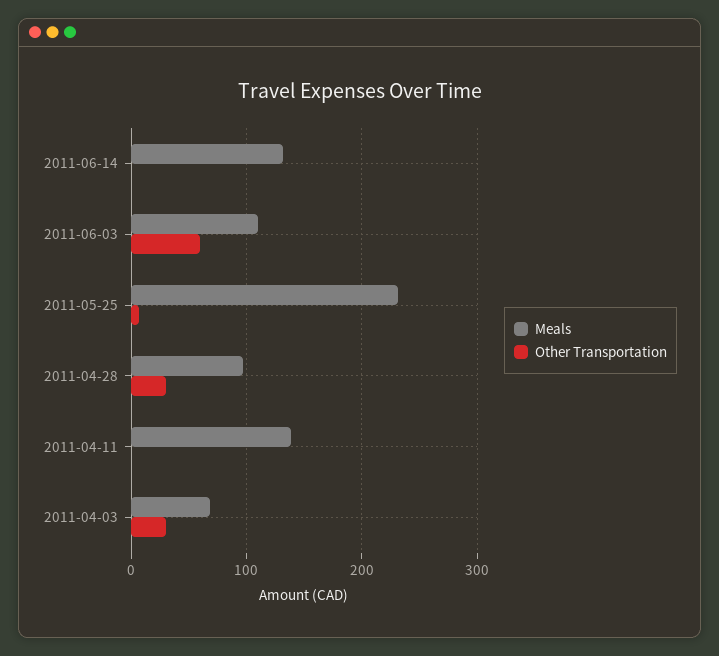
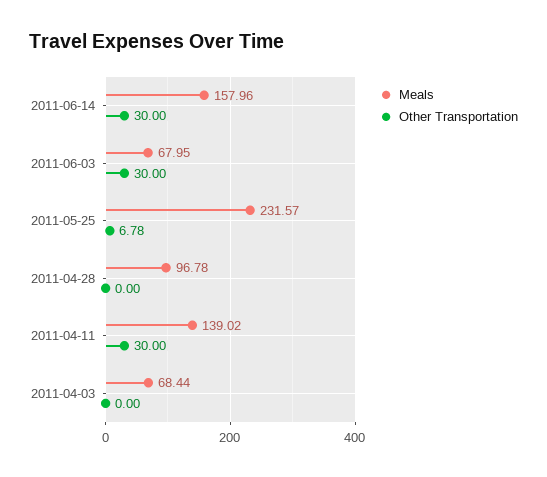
Meals, 2011-06-14: 130 -> 157.96
Other Transportation, 2011-06-14: 0 -> 30
Meals, 2011-06-03: 110 -> 67.95
Other Transportation, 2011-06-03: 60 -> 30
Other Transportation, 2011-04-28: 30 -> 0
Other Transportation, 2011-04-11: 0 -> 30
Other Transportation, 2011-04-03: 30 -> 0

